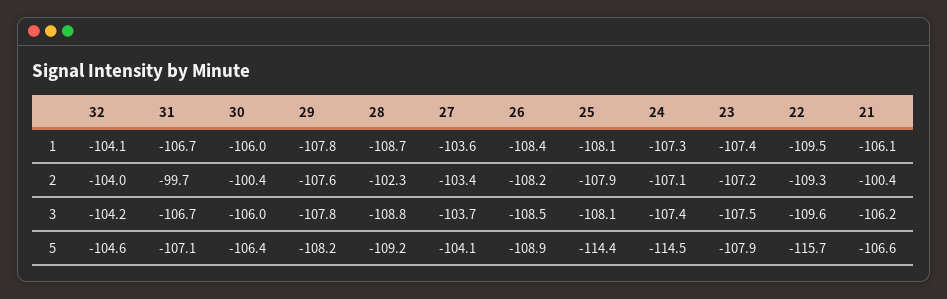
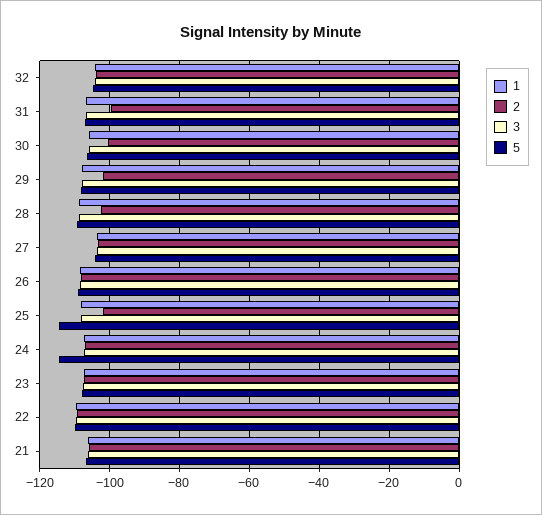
2, 29: -107.6 -> -102
2, 25: -107.9 -> -102
2, 21: -100.4 -> -106
5, 22: -115.7 -> -110

